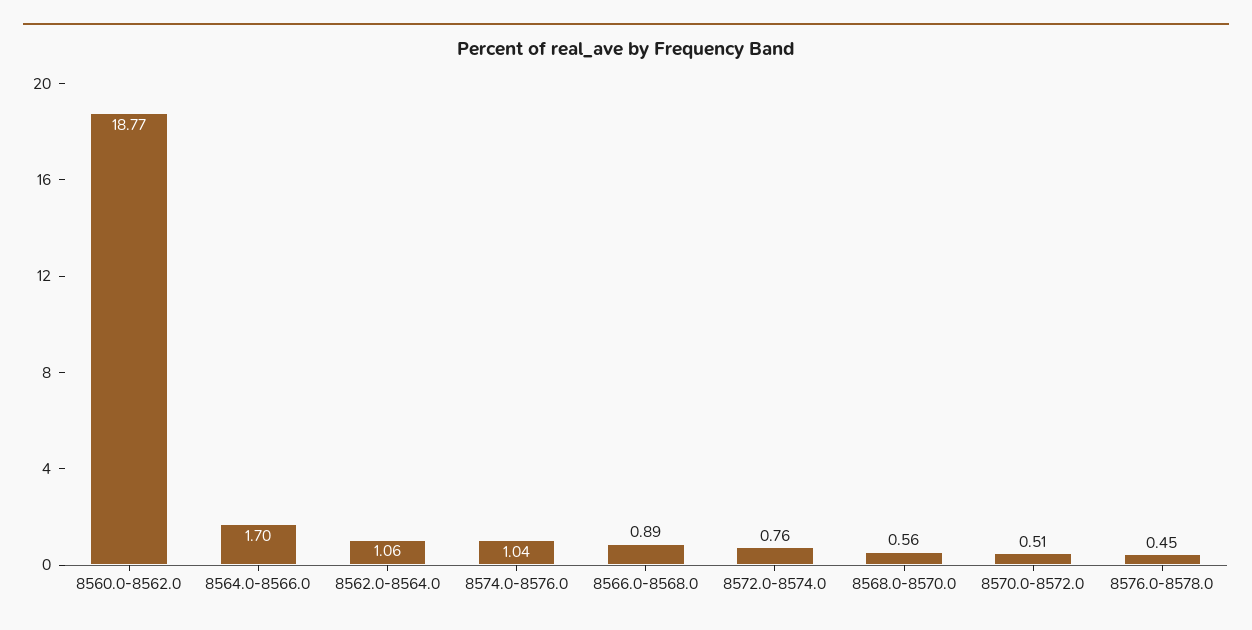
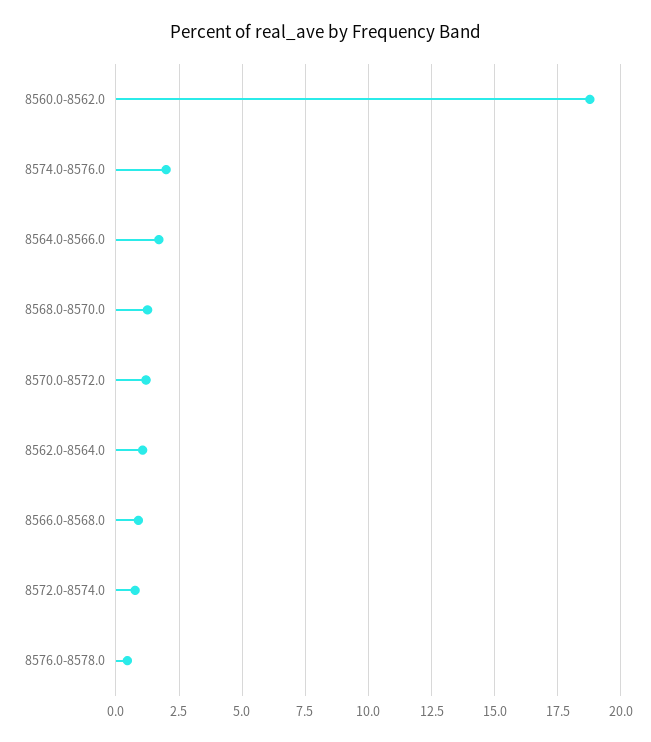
8574.0-8576.0: 1.04 -> 2
8568.0-8570.0: 0.56 -> 1.25
8570.0-8572.0: 0.51 -> 1.25

